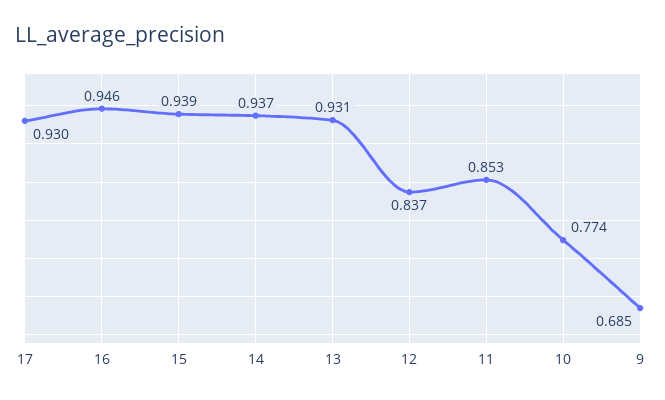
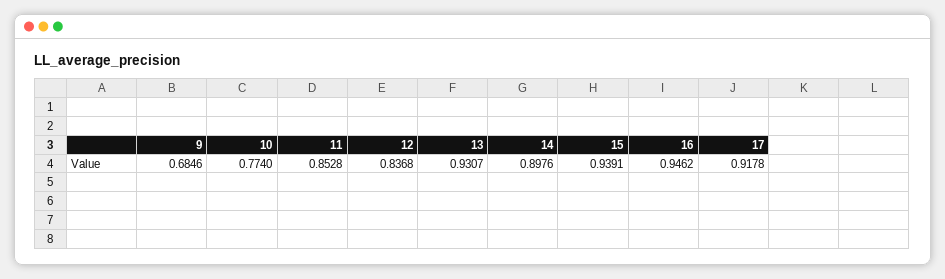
17: 0.93 -> 0.9178
14: 0.937 -> 0.8976

